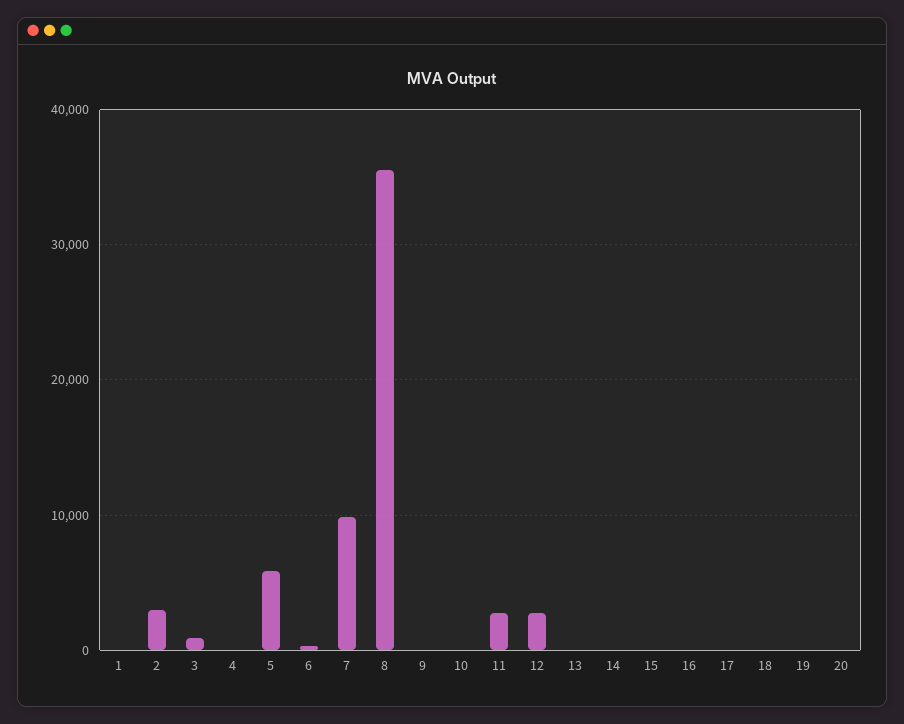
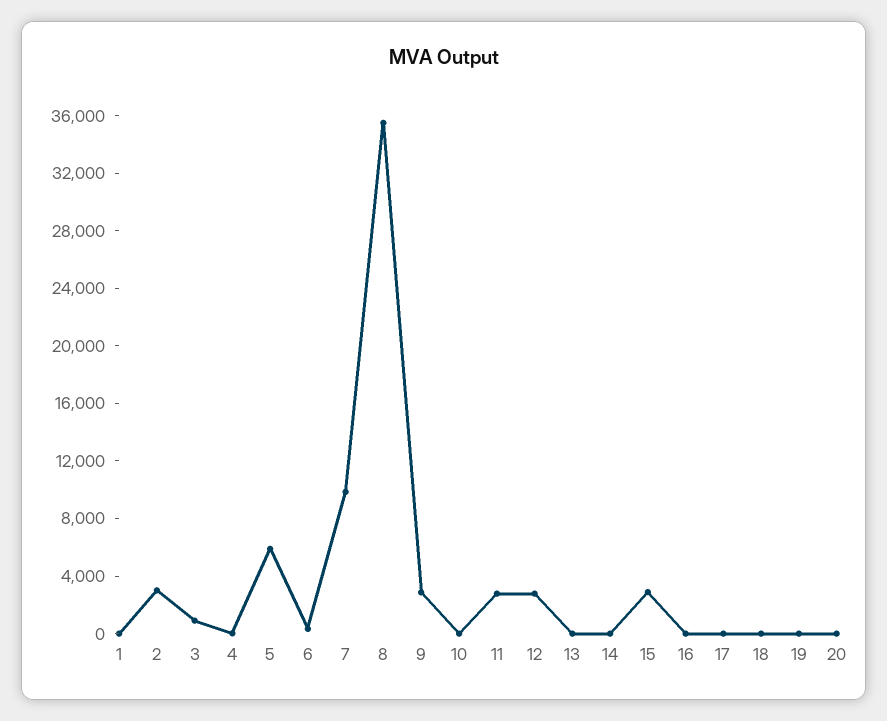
9: 0 -> 3000
15: 0 -> 3000

